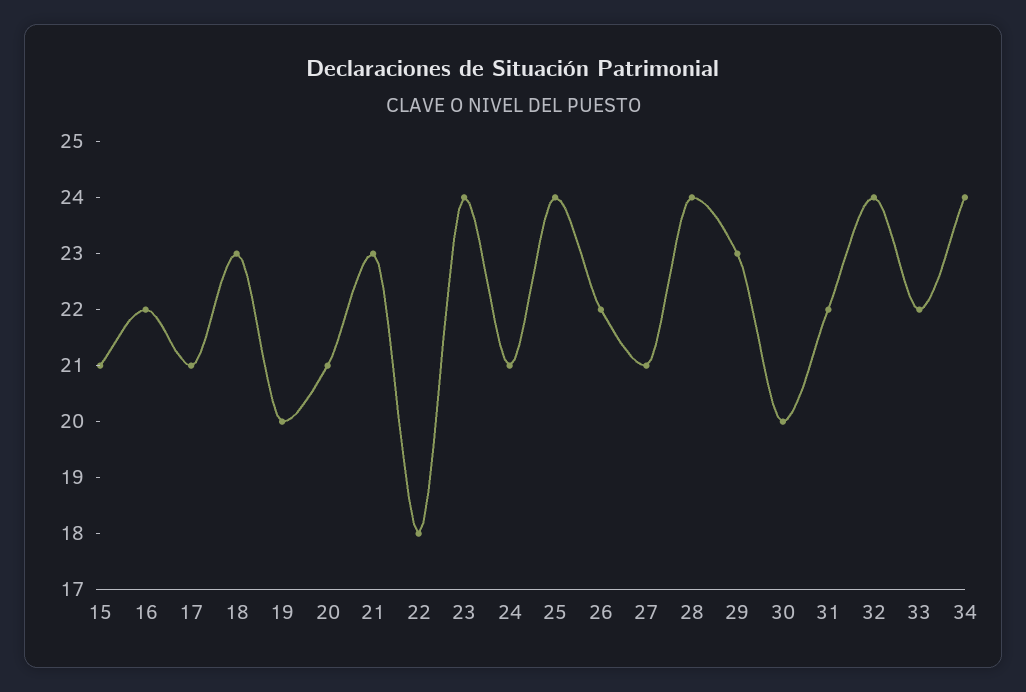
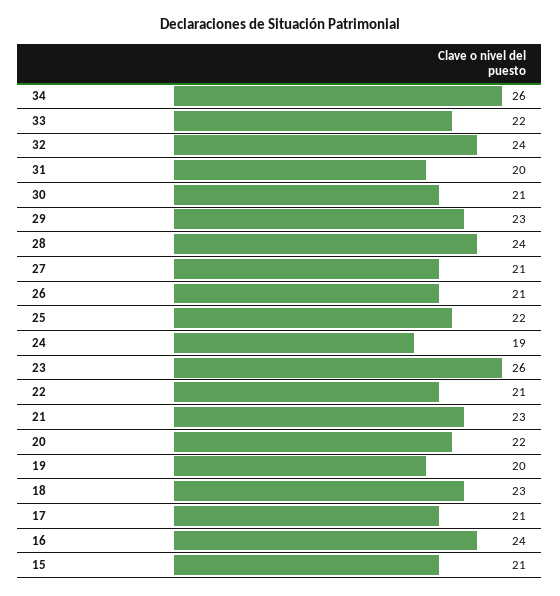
16: 22 -> 24
20: 21 -> 22
22: 18 -> 21
23: 24 -> 26
24: 21 -> 19
25: 24 -> 22
26: 22 -> 21
30: 20 -> 21
31: 22 -> 20
34: 24 -> 26

